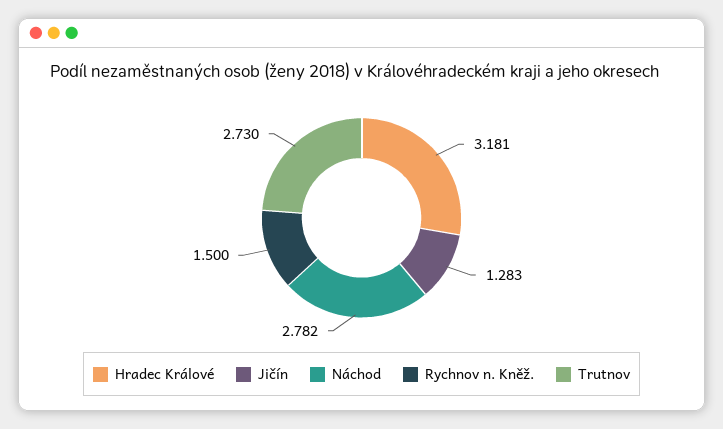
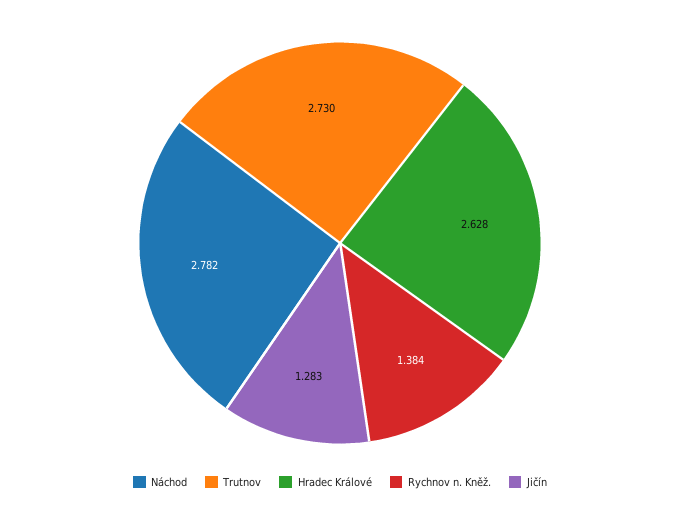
Hradec Králové: 3.181 -> 2.628
Rychnov n. Kněž.: 1.5 -> 1.384

